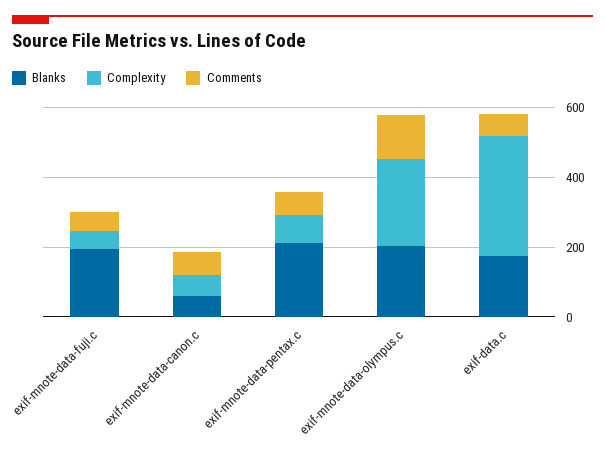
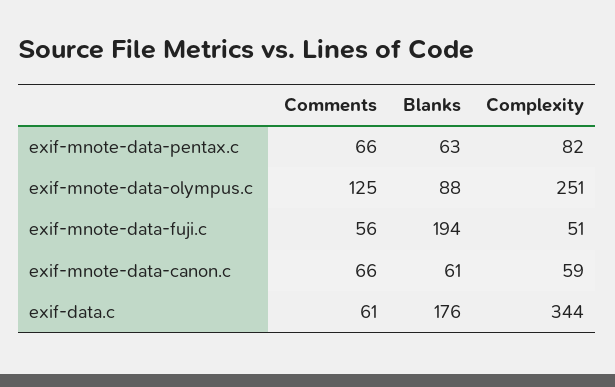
Blanks, exif-mnote-data-pentax.c: 200 -> 63
Blanks, exif-mnote-data-olympus.c: 200 -> 88

